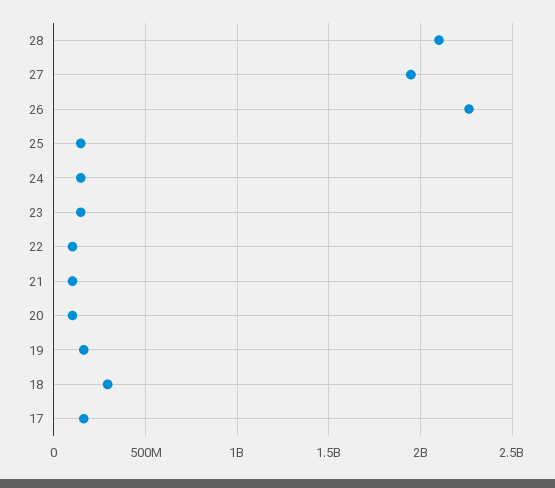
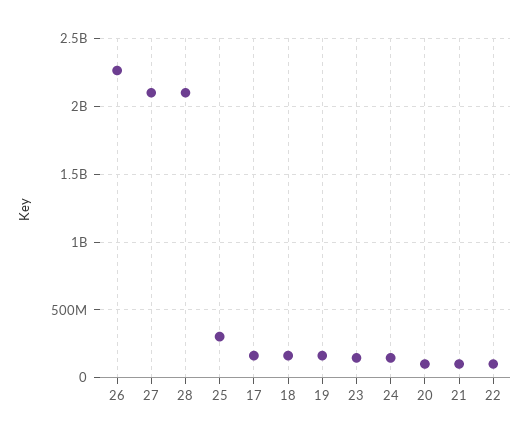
27: 1950000000 -> 2100000000
25: 150000000 -> 300000000
18: 300000000 -> 150000000

